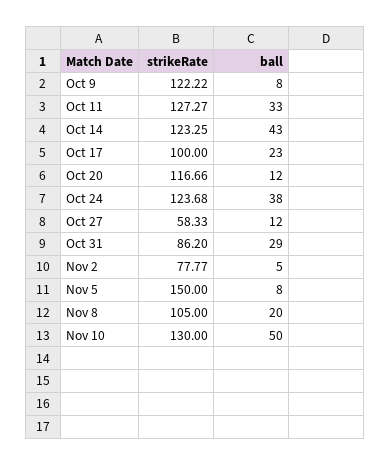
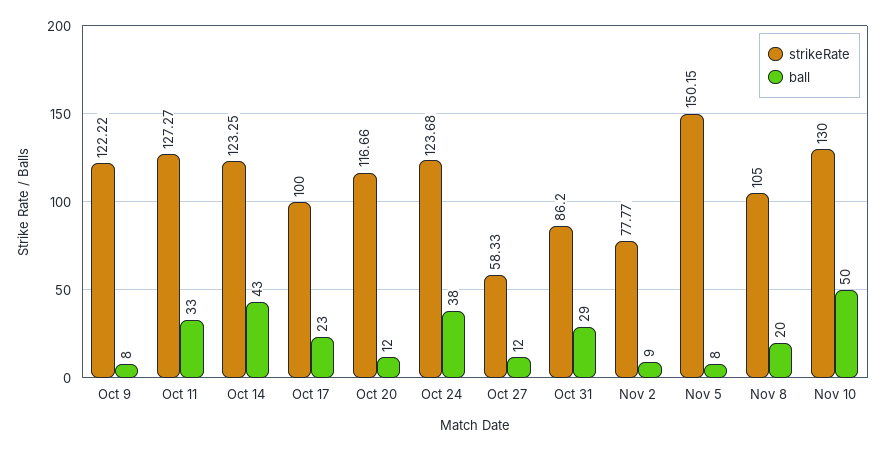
ball, Nov 2: 5 -> 9
strikeRate, Nov 5: 150 -> 150.15

